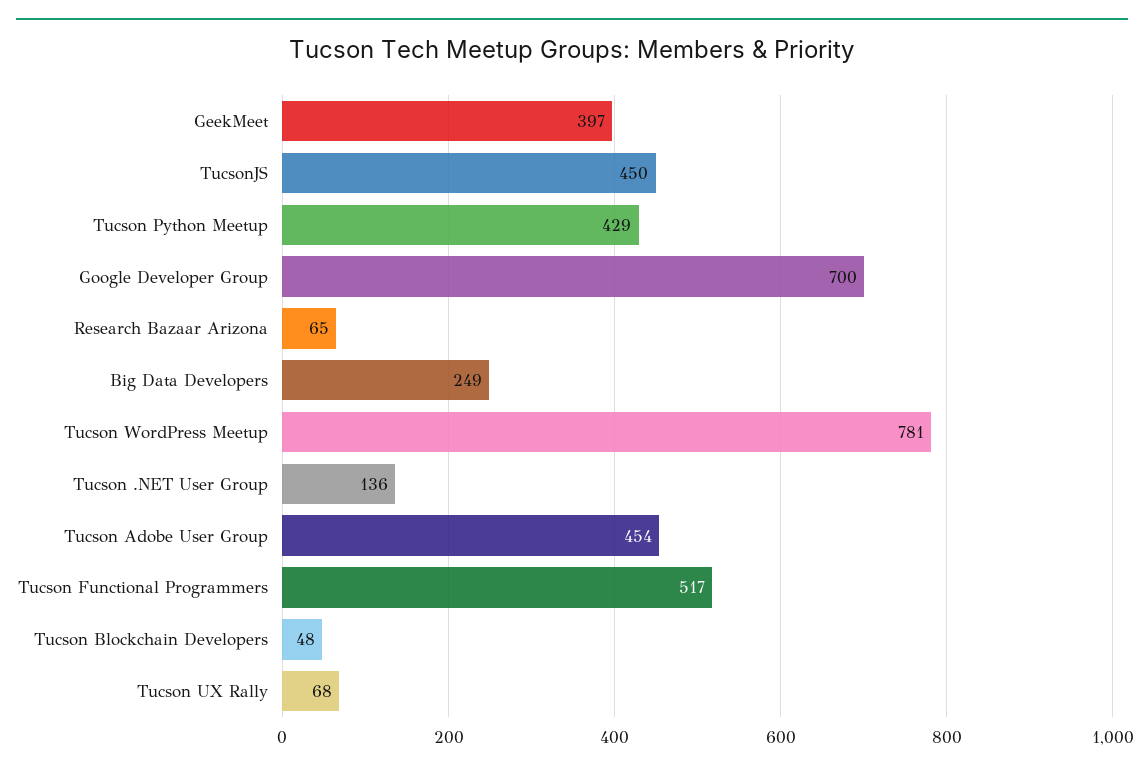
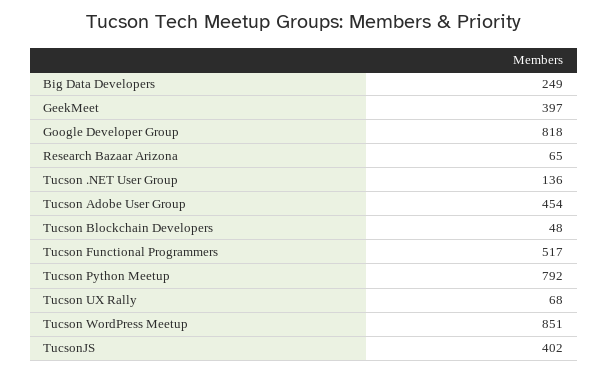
TucsonJS: 450 -> 402
Tucson Python Meetup: 429 -> 792
Google Developer Group: 700 -> 818
Tucson WordPress Meetup: 781 -> 851

